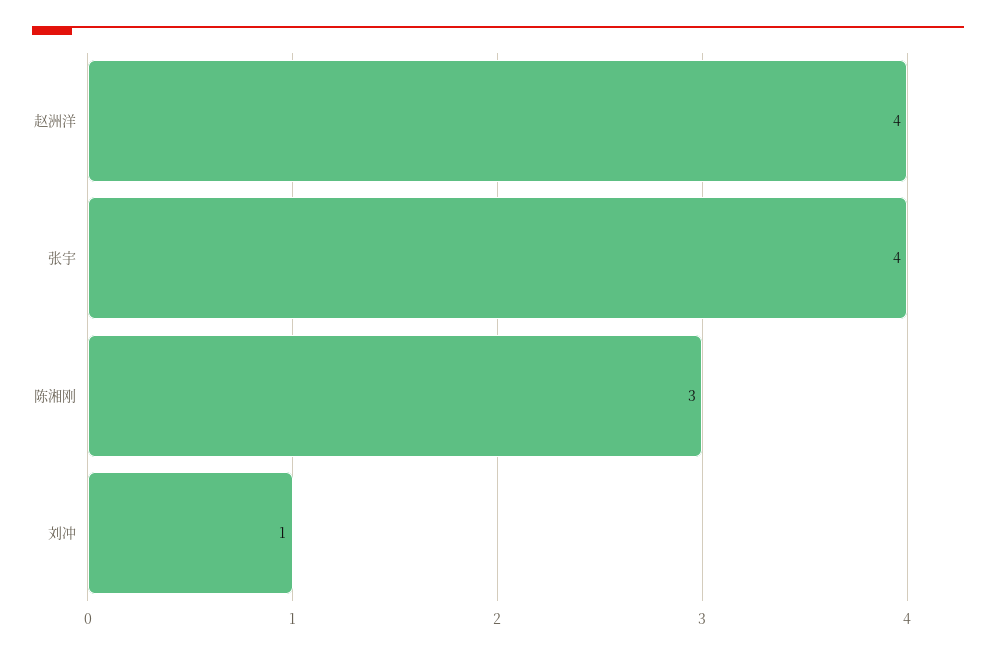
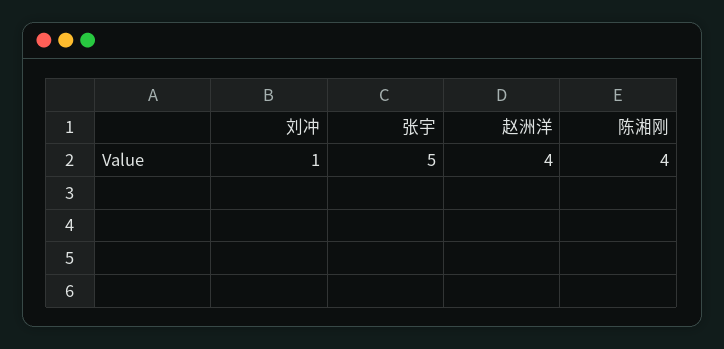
张宇: 4 -> 5
陈湘刚: 3 -> 4

